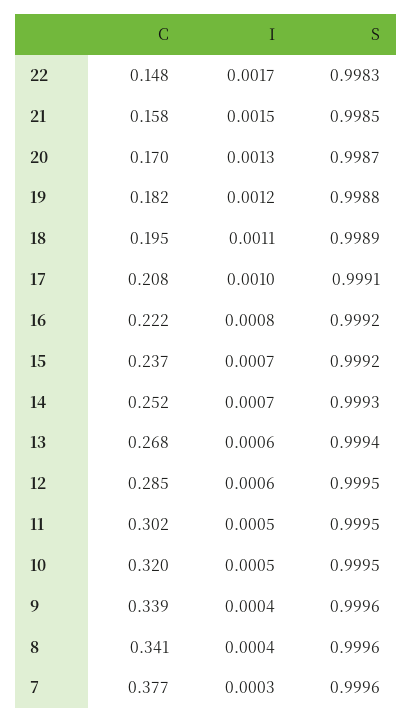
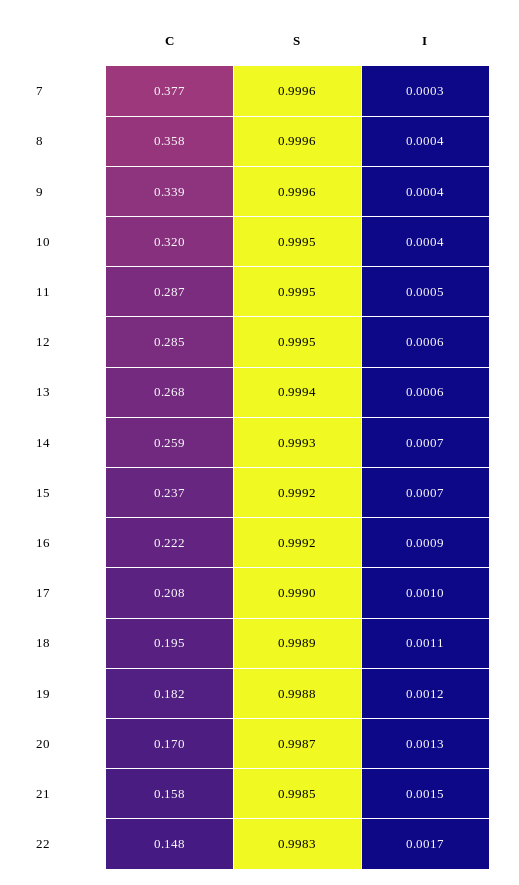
S, 17: 0.9991 -> 0.999
I, 16: 0.0008 -> 0.0009
C, 14: 0.252 -> 0.259
C, 11: 0.302 -> 0.287
I, 10: 0.0005 -> 0.0004
C, 8: 0.341 -> 0.358

